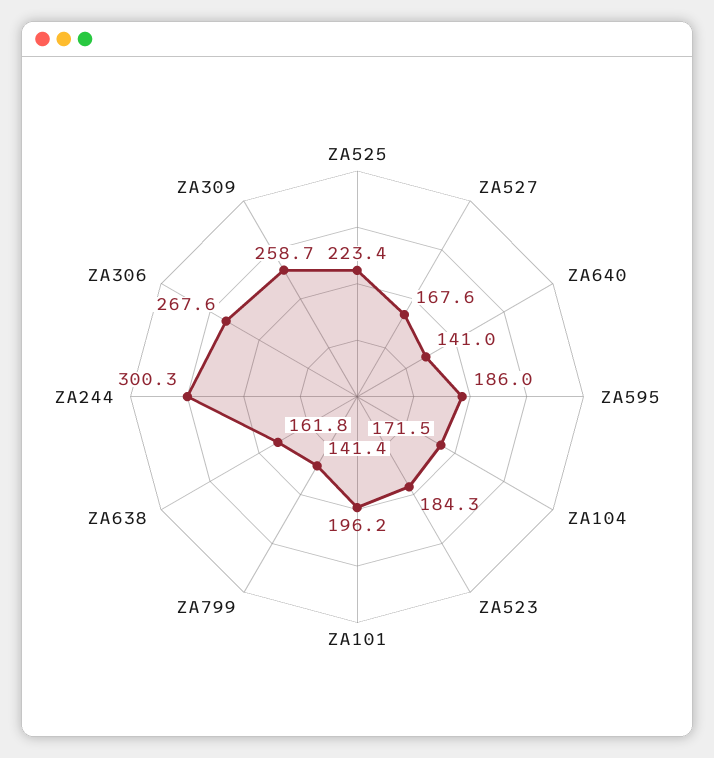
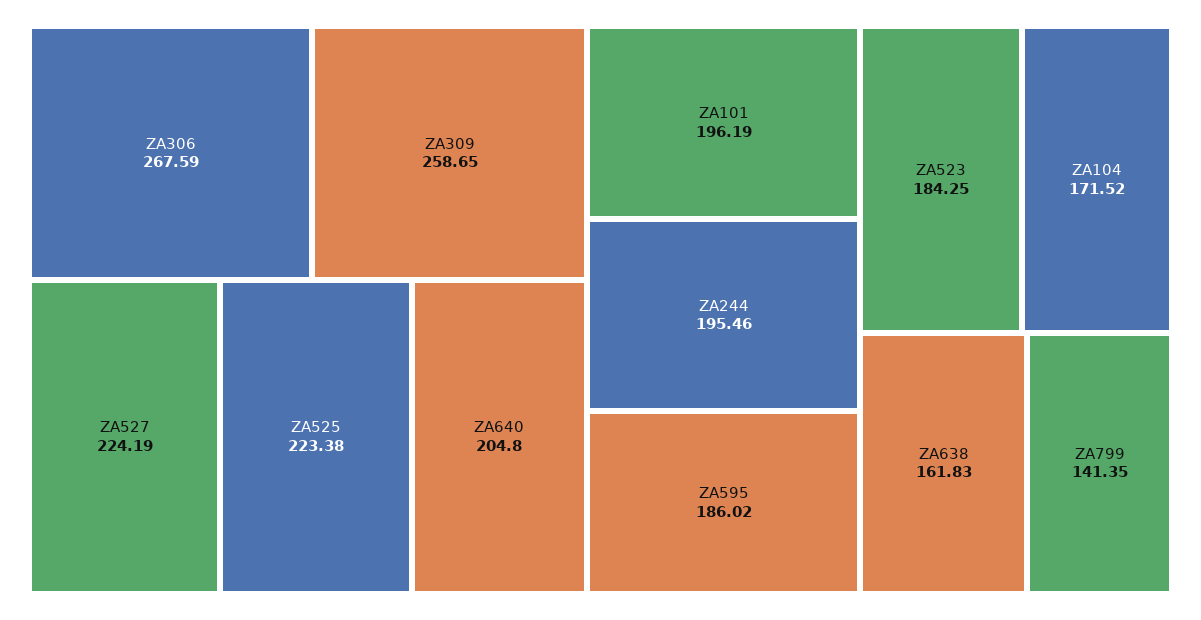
ZA527: 167.6 -> 224.19
ZA640: 141 -> 204.8
ZA244: 300.3 -> 195.46

